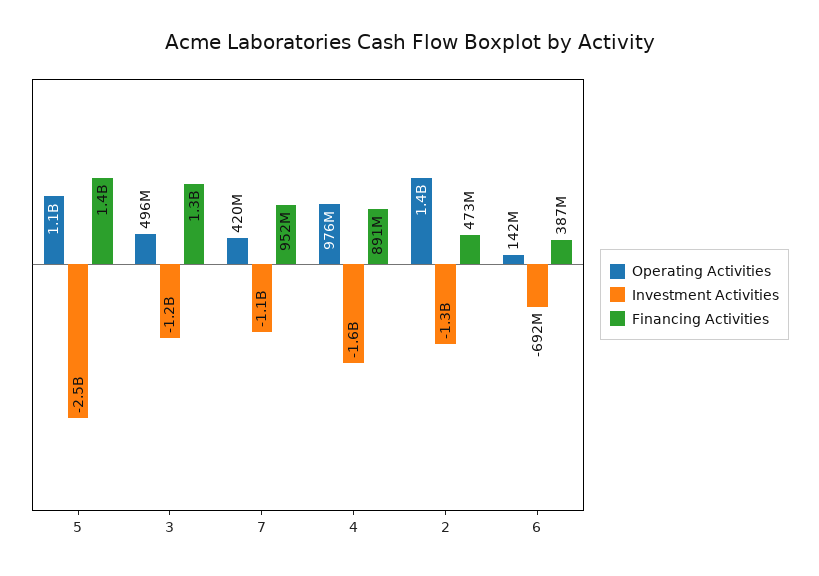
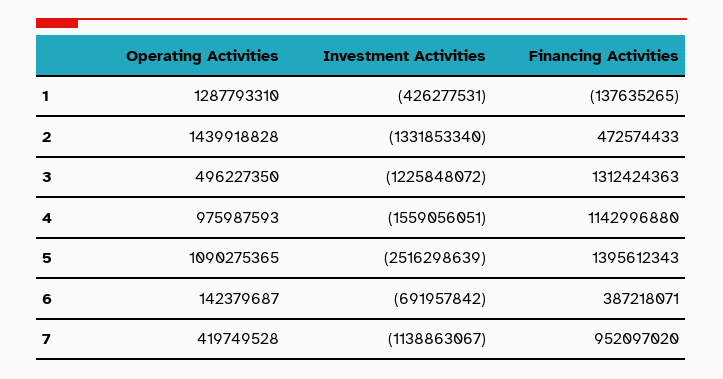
Financing Activities, 4: 891000000 -> 1142996880
Operating Activities, 1: none -> 1287793310
Investment Activities, 1: none -> -426277531
Financing Activities, 1: none -> -137635265

